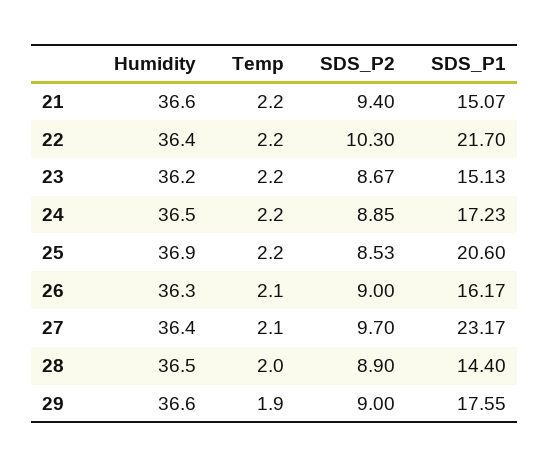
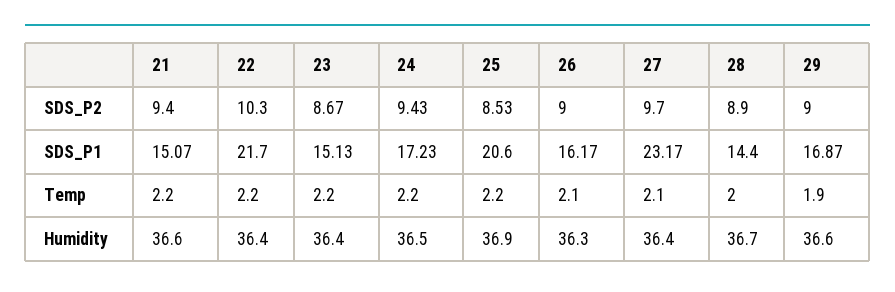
Humidity, 23: 36.2 -> 36.4
SDS_P2, 24: 8.85 -> 9.43
Humidity, 28: 36.5 -> 36.7
SDS_P1, 29: 17.55 -> 16.87

